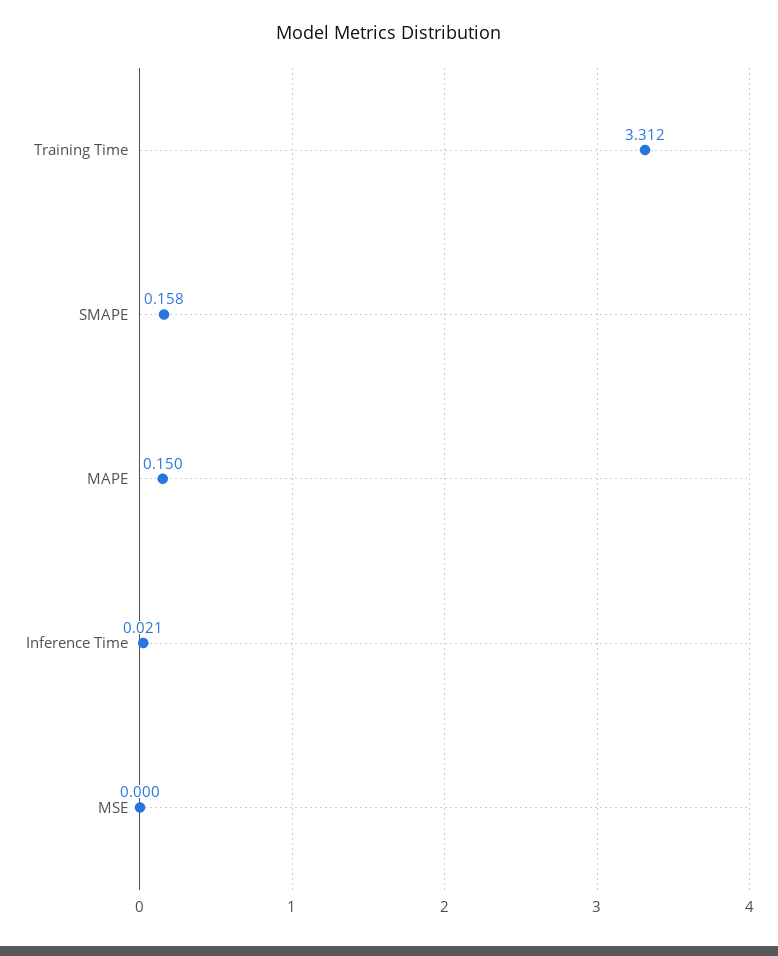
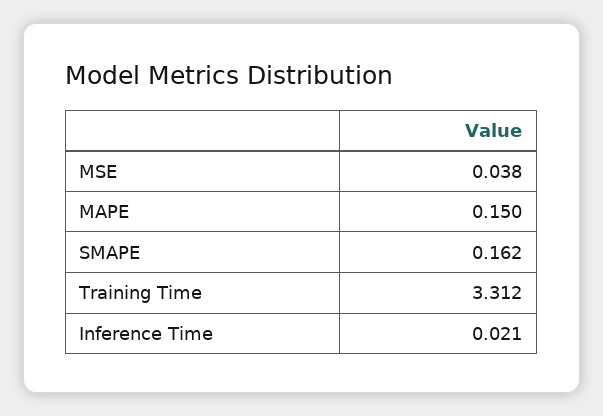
SMAPE: 0.158 -> 0.162
MSE: 0 -> 0.038

